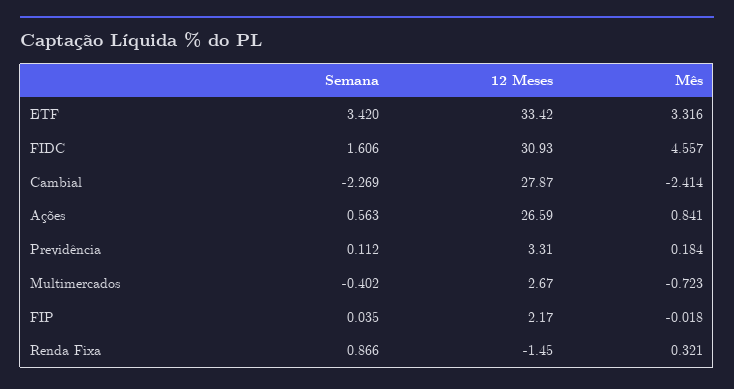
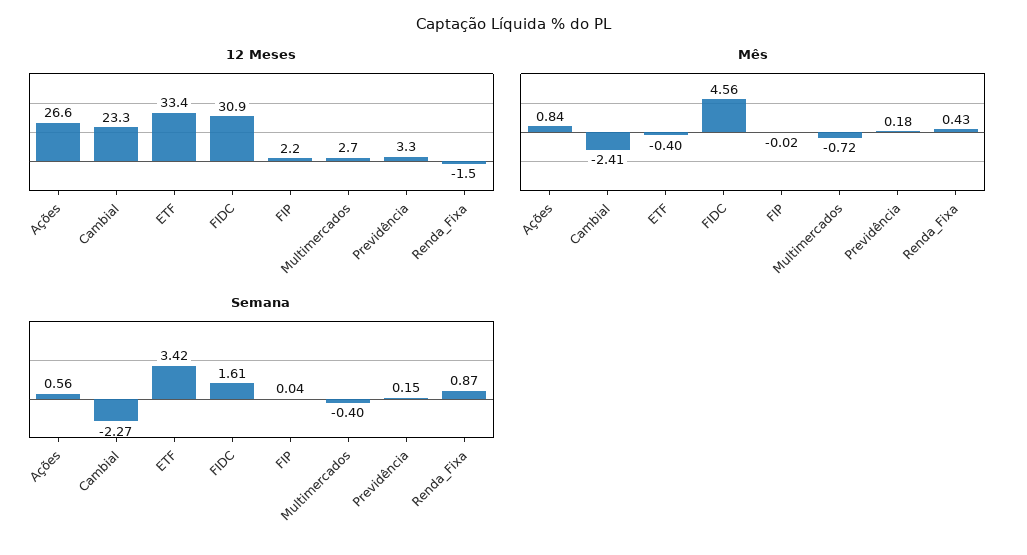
Mês, ETF: 3.316 -> -0.4
12 Meses, Cambial: 27.87 -> 23.3
Semana, Previdência: 0.112 -> 0.15
Mês, Renda Fixa: 0.321 -> 0.43

